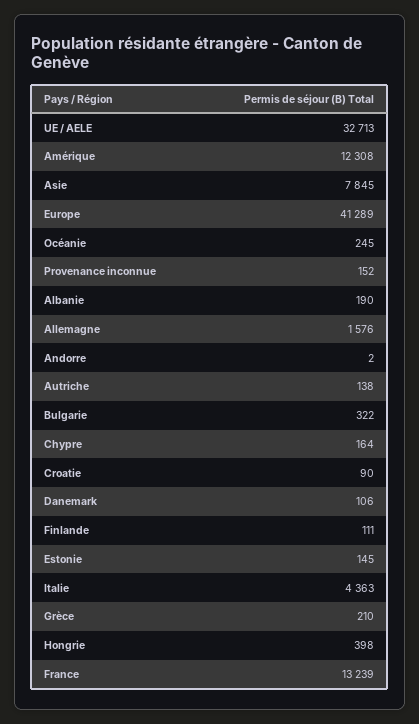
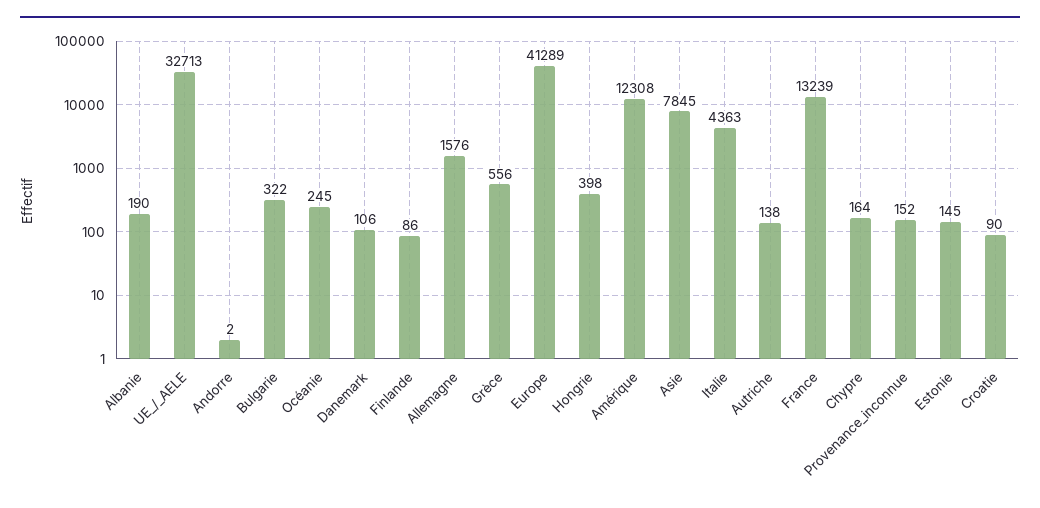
Finlande: 111 -> 86
Grèce: 210 -> 556

